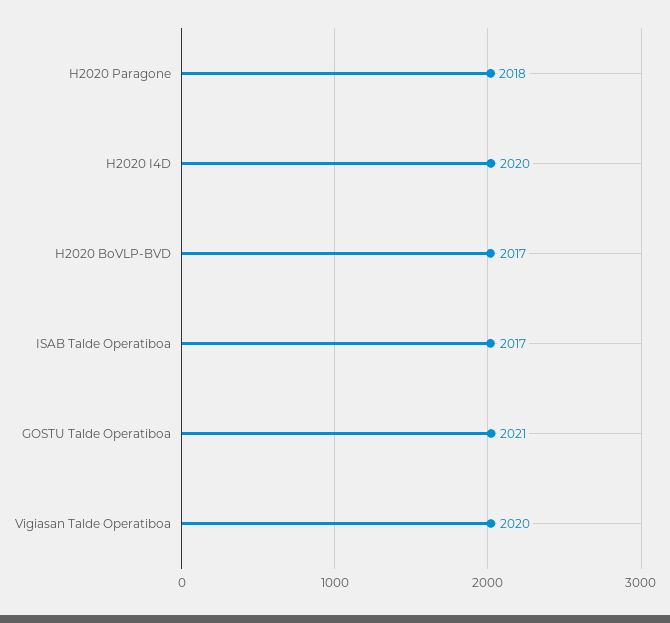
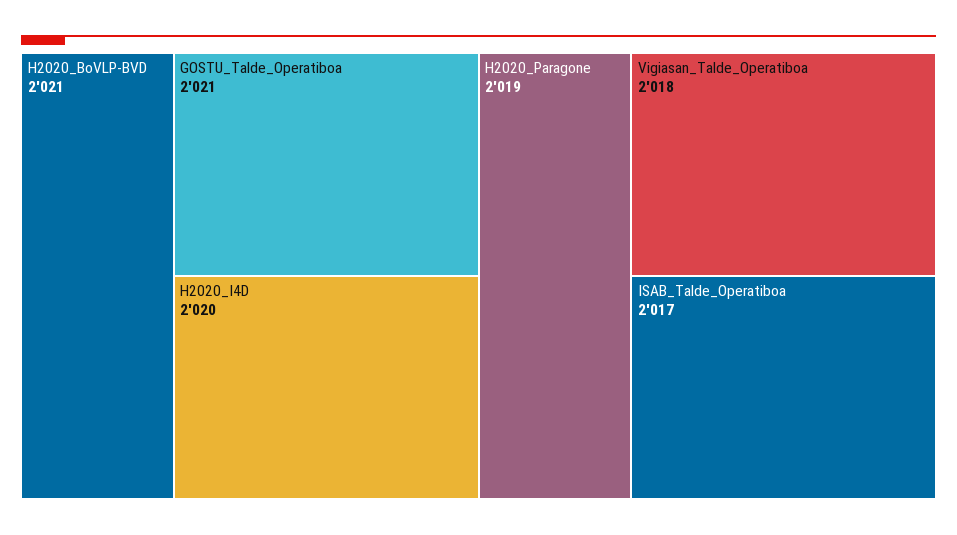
H2020 Paragone: 2018 -> 2019
H2020 BoVLP-BVD: 2017 -> 2021
Vigiasan Talde Operatiboa: 2020 -> 2018

